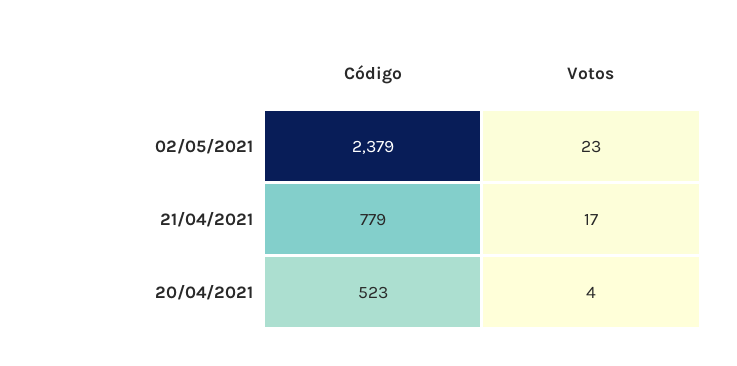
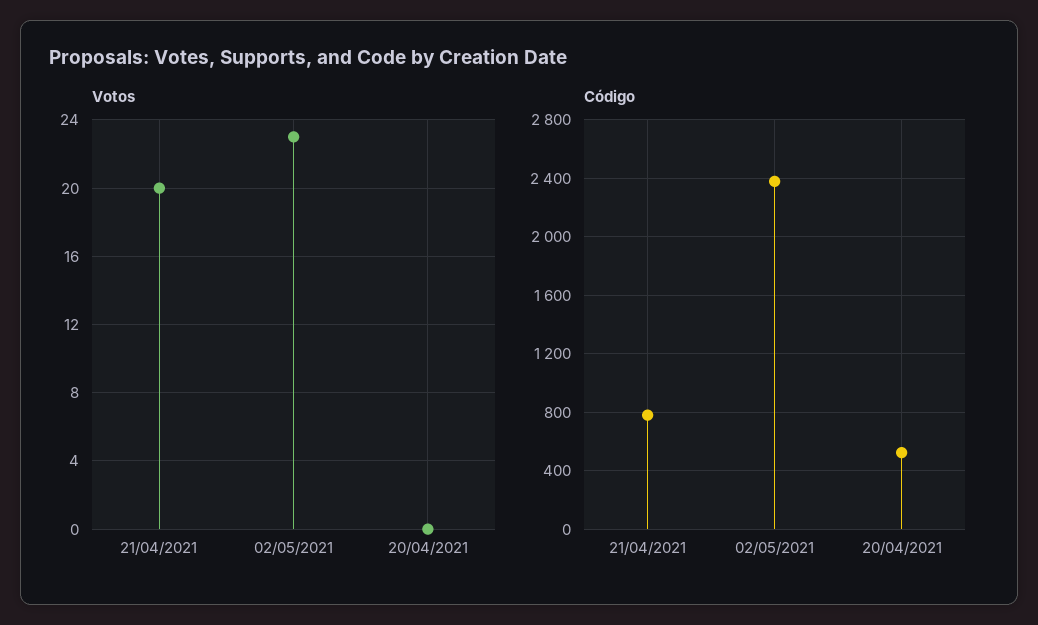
Votos, 21/04/2021: 17 -> 20
Votos, 20/04/2021: 4 -> 0

